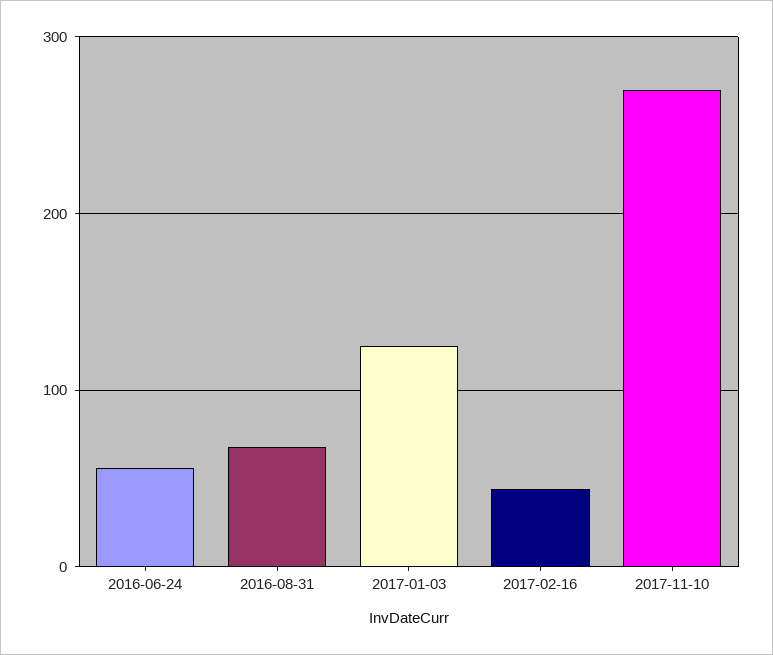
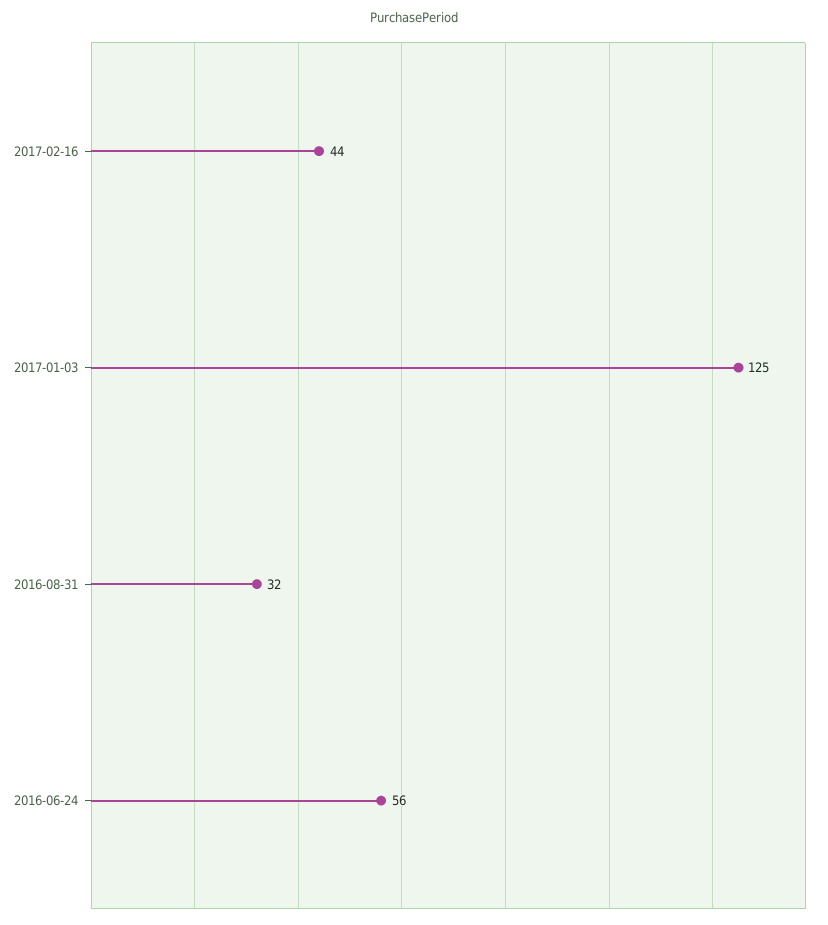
2016-08-31: 70 -> 32
2017-11-10: 270 -> none

